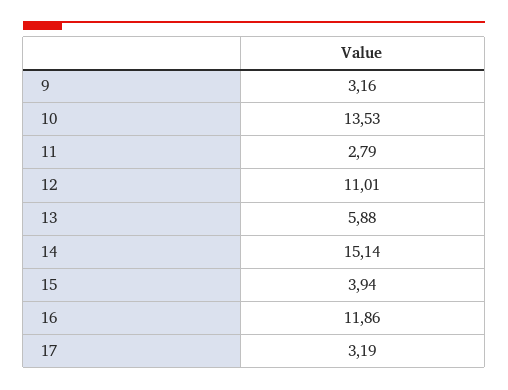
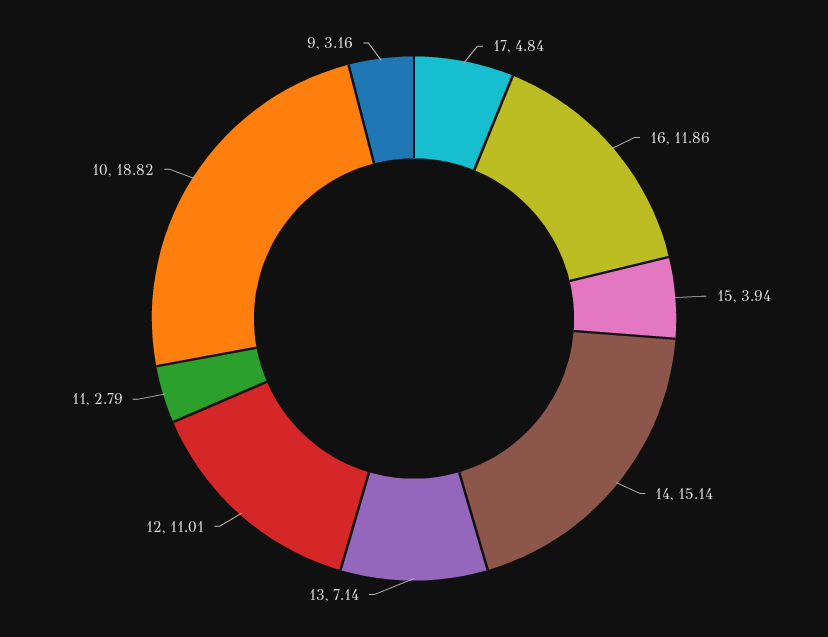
10: 13.53 -> 18.82
13: 5.88 -> 7.14
17: 3.19 -> 4.84

